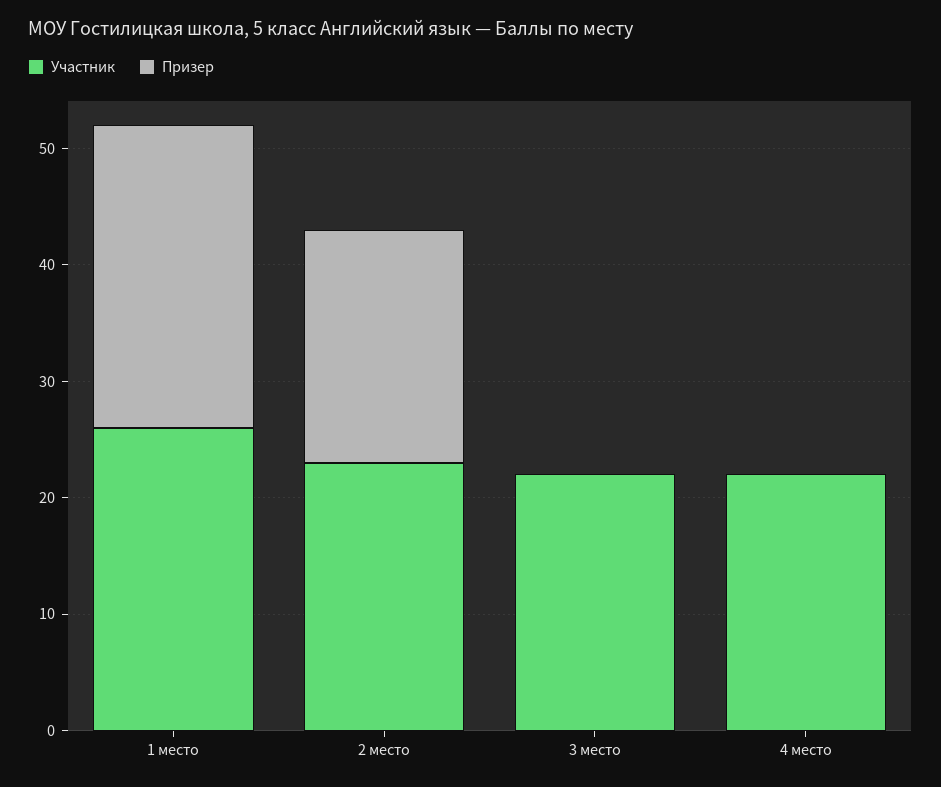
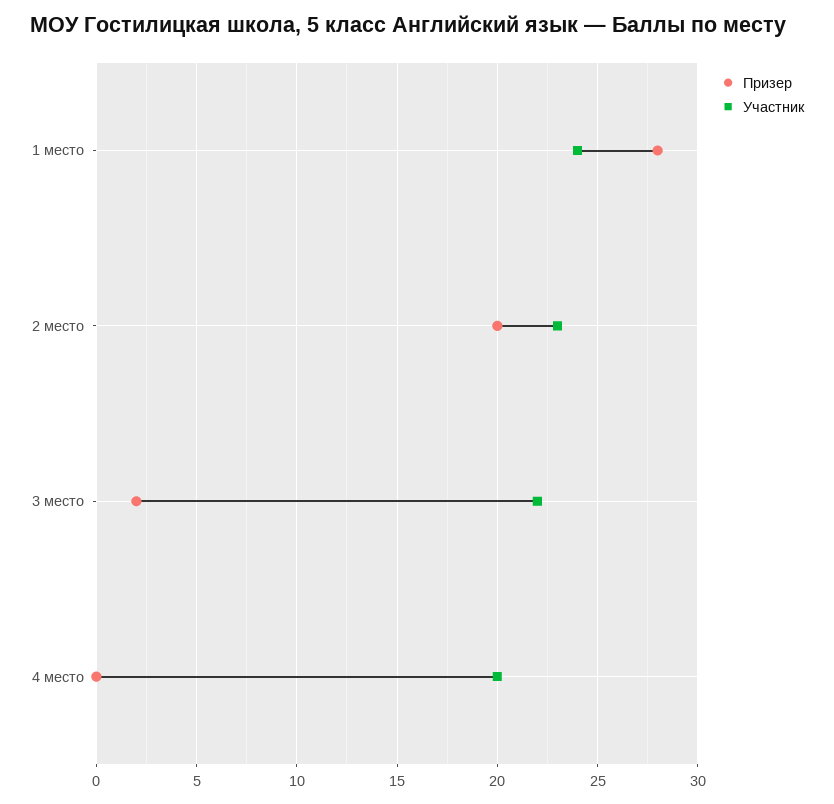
Участник, 1 место: 26 -> 24
Призер, 1 место: 26 -> 28
Призер, 3 место: 0 -> 2
Участник, 4 место: 22 -> 20

